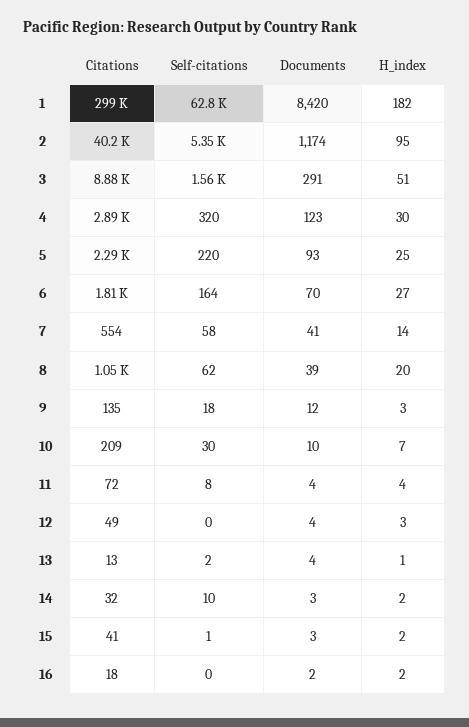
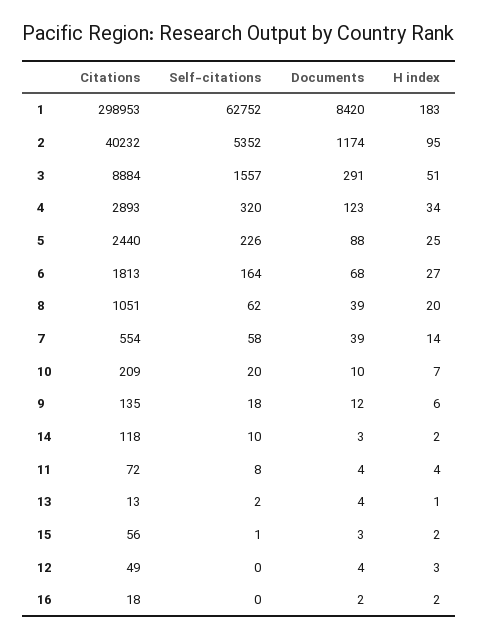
H_index, 1: 182 -> 183
H_index, 4: 30 -> 34
Citations, 5: 2290 -> 2440
Self-citations, 5: 220 -> 226
Documents, 5: 93 -> 88
Documents, 6: 70 -> 68
Documents, 7: 41 -> 39
H_index, 9: 3 -> 6
Self-citations, 10: 30 -> 20
Citations, 14: 32 -> 118
Citations, 15: 41 -> 56

